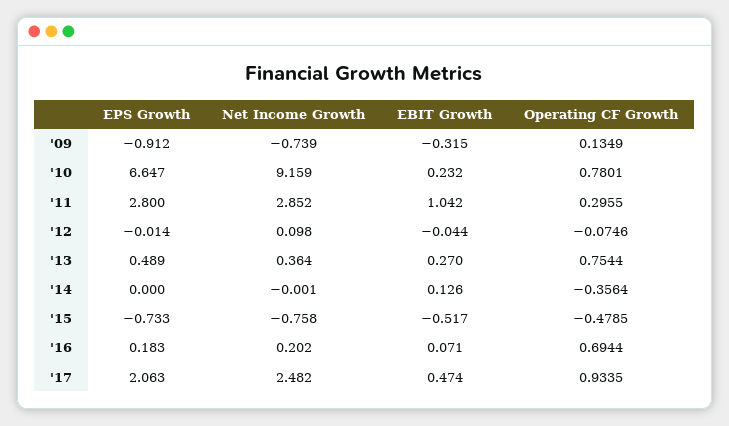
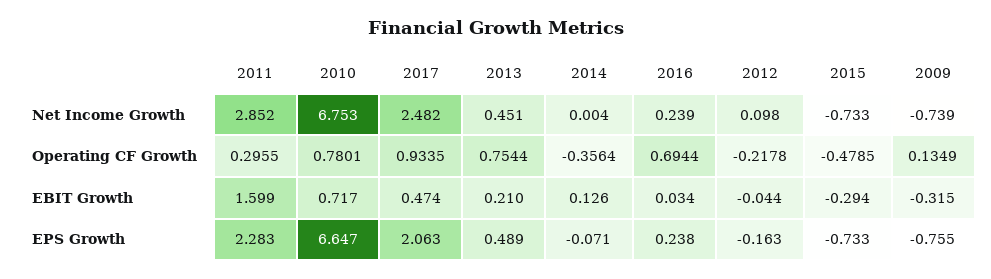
EPS Growth, '09: -0.912 -> -0.755
Net Income Growth, '10: 9.159 -> 6.753
EBIT Growth, '10: 0.232 -> 0.717
EPS Growth, '11: 2.8 -> 2.283
EBIT Growth, '11: 1.042 -> 1.599
EPS Growth, '12: -0.014 -> -0.163
Operating CF Growth, '12: -0.0746 -> -0.2178
Net Income Growth, '13: 0.364 -> 0.451
EBIT Growth, '13: 0.27 -> 0.21
EPS Growth, '14: 0 -> -0.071
Net Income Growth, '14: -0.001 -> 0.004
Net Income Growth, '15: -0.758 -> -0.733
EBIT Growth, '15: -0.517 -> -0.294
EPS Growth, '16: 0.183 -> 0.238
Net Income Growth, '16: 0.202 -> 0.239
EBIT Growth, '16: 0.071 -> 0.034

